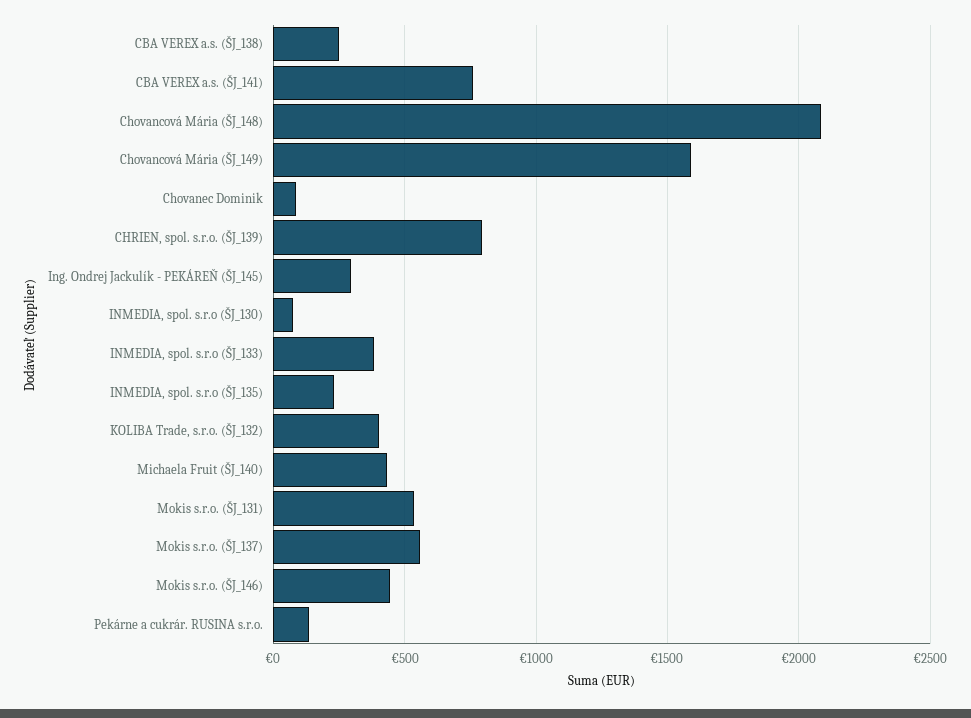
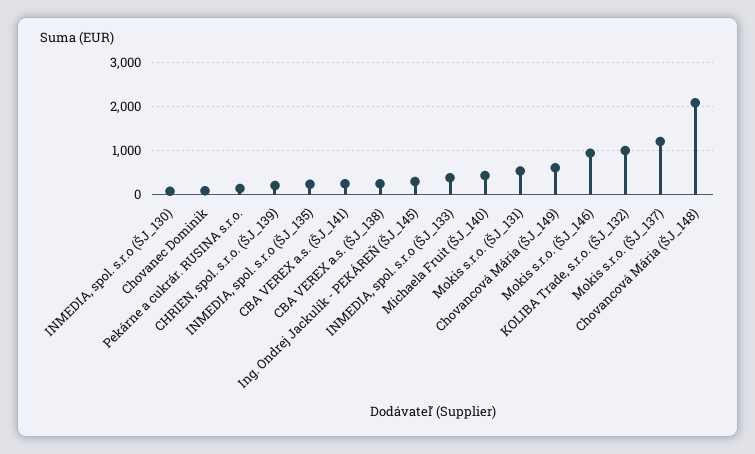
CBA VEREX a.s. (ŠJ_141): 750 -> 200
Chovancová Mária (ŠJ_149): 1600 -> 600
CHRIEN, spol. s.r.o. (ŠJ_139): 800 -> 200
KOLIBA Trade, s.r.o. (ŠJ_132): 400 -> 1000
Mokis s.r.o. (ŠJ_137): 550 -> 1200
Mokis s.r.o. (ŠJ_146): 450 -> 1000

